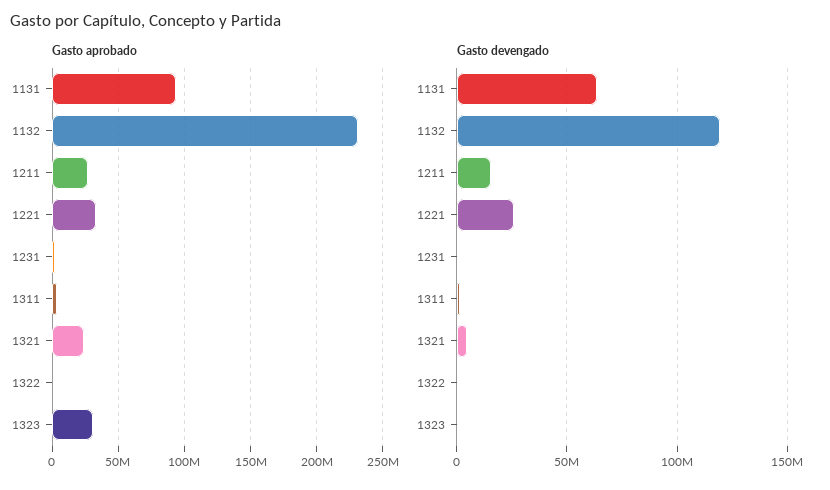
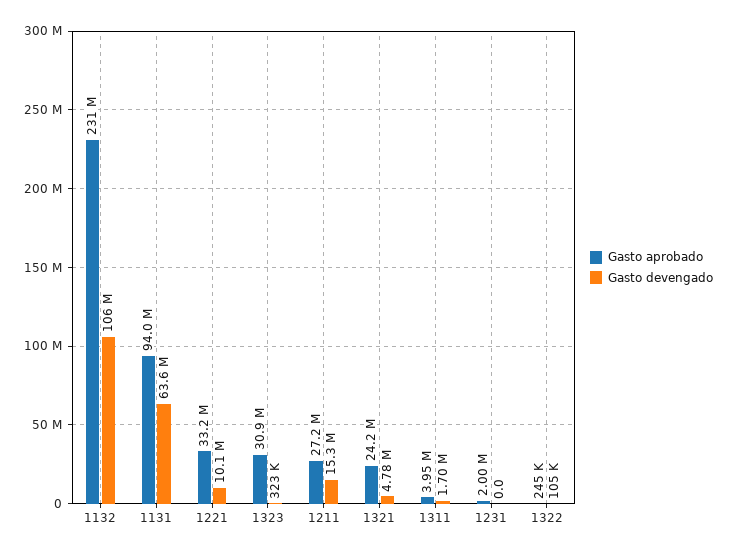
Gasto devengado, 1132: 120000000 -> 106000000
Gasto devengado, 1221: 25000000 -> 10100000

